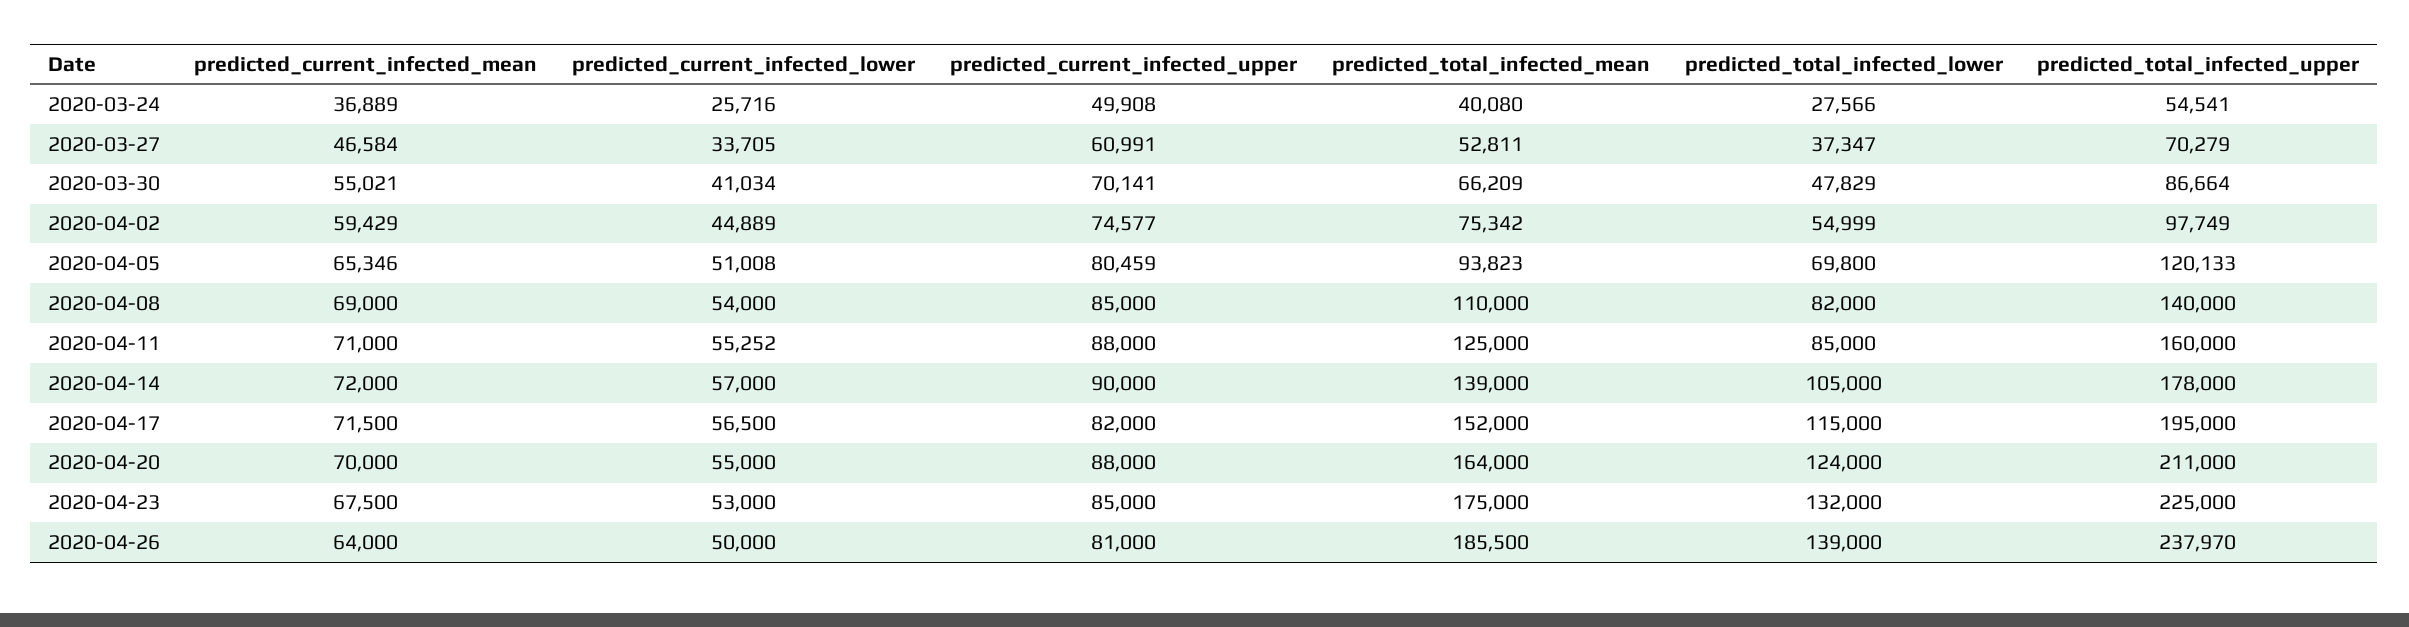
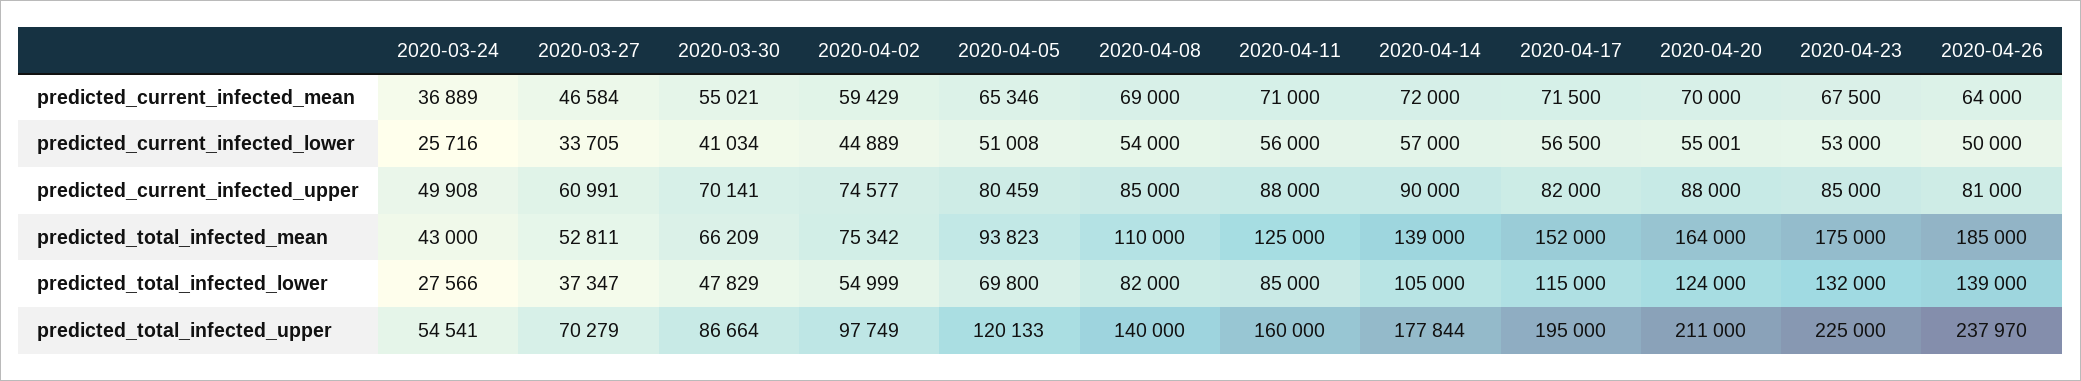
predicted_total_infected_mean, 2020-03-24: 40080 -> 43000
predicted_current_infected_lower, 2020-04-11: 55252 -> 56000
predicted_total_infected_upper, 2020-04-14: 178000 -> 177844
predicted_current_infected_lower, 2020-04-20: 55000 -> 55001
predicted_total_infected_mean, 2020-04-26: 185500 -> 185000

